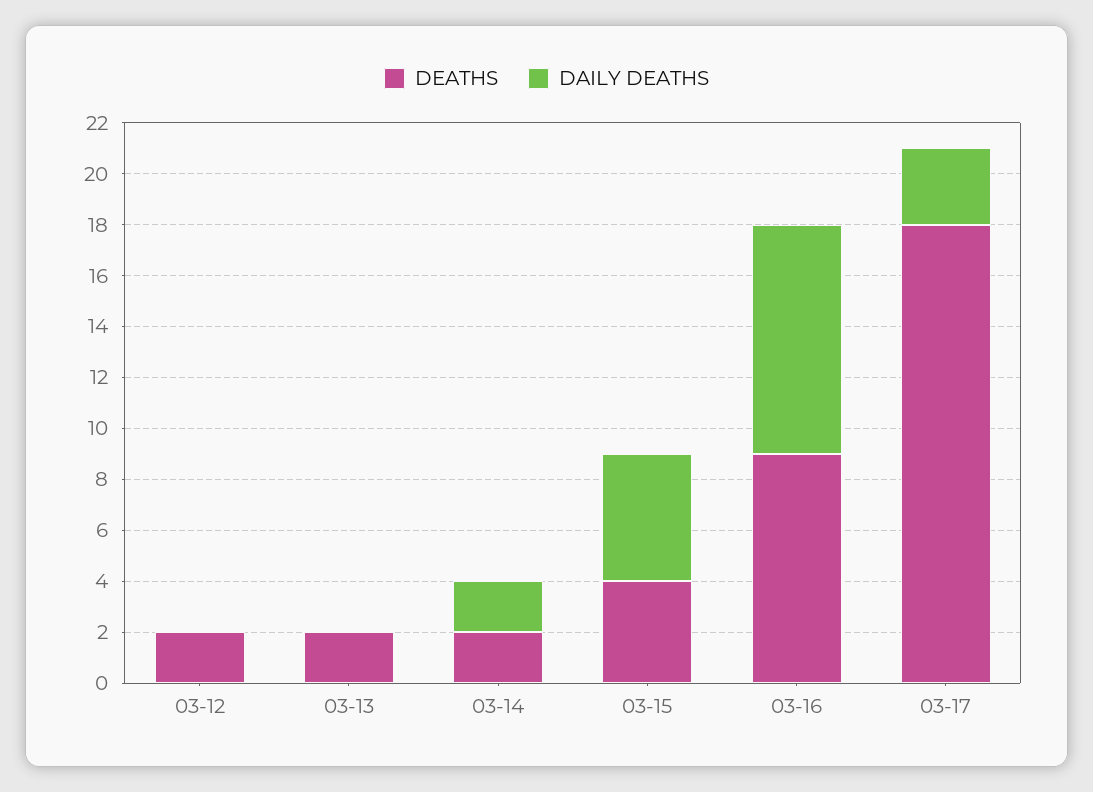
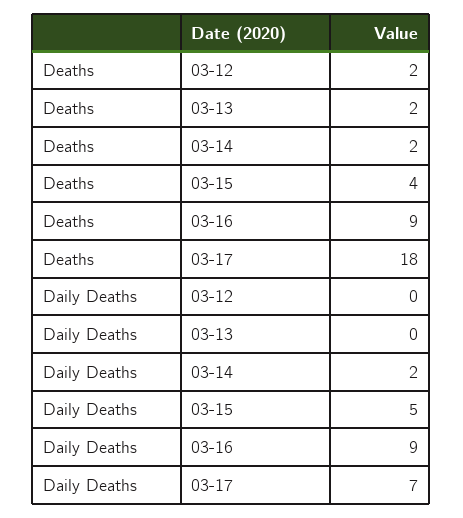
DAILY DEATHS, 03-17: 3 -> 7

